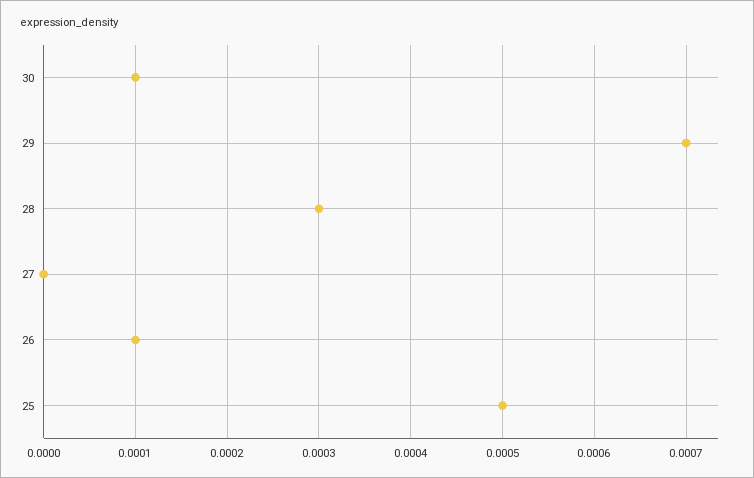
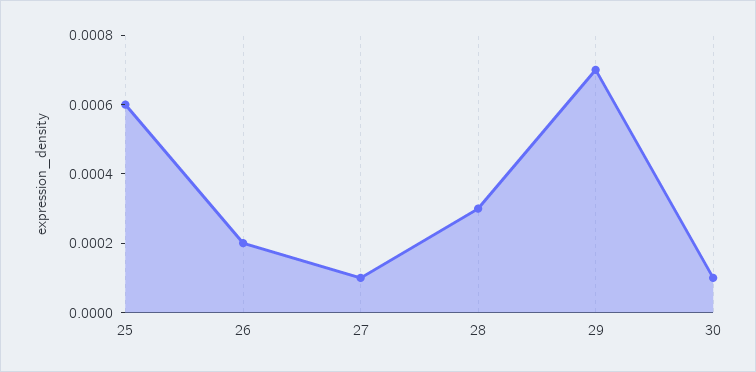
27: 0 -> 0.0001
26: 0.0001 -> 0.0002
25: 0.0005 -> 0.0006

